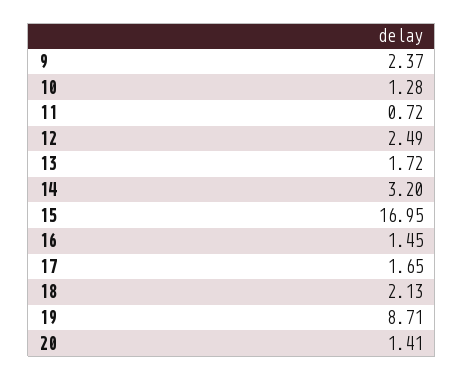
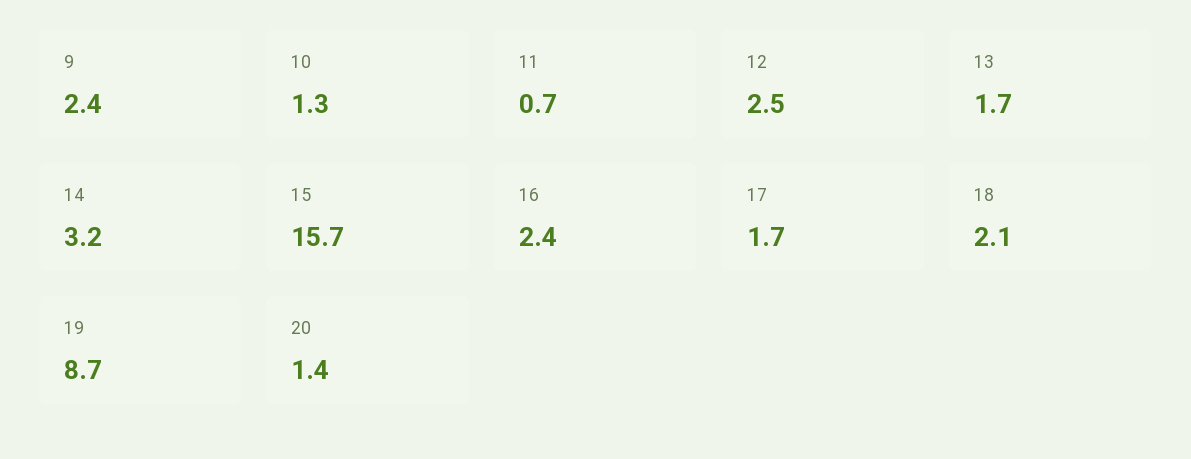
15: 16.95 -> 15.7
16: 1.45 -> 2.4

